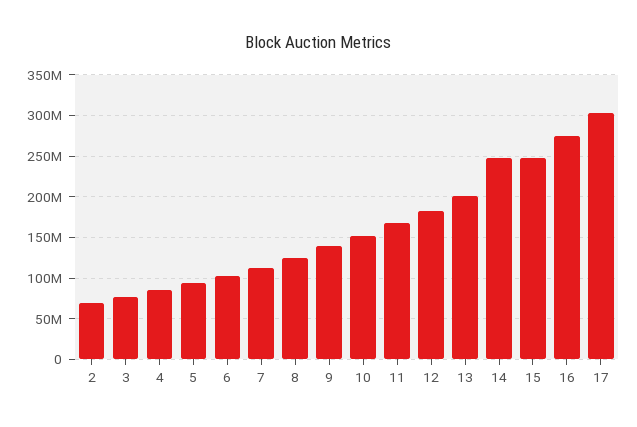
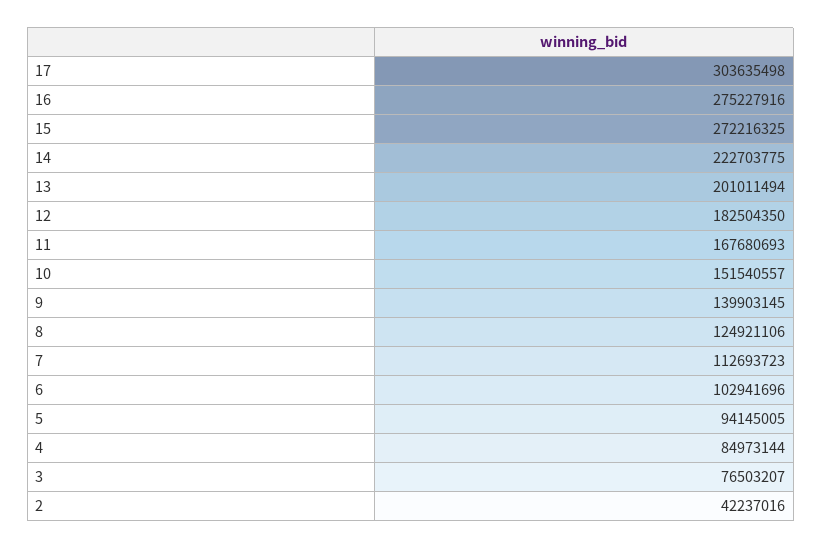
2: 70000000 -> 42237016
14: 250000000 -> 222703775
15: 250000000 -> 272216325

